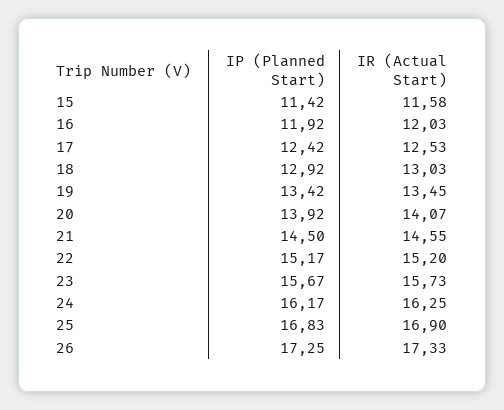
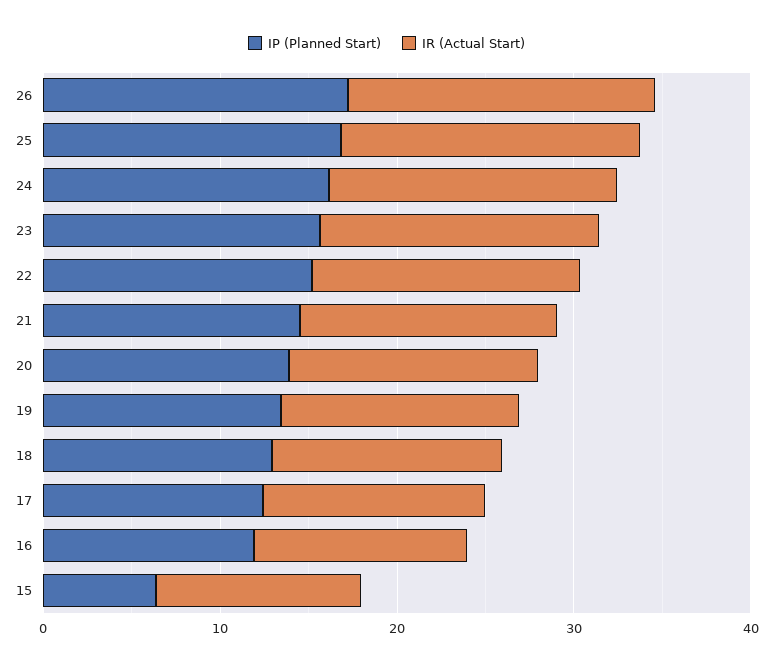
IP (Planned Start), 15: 11.42 -> 6

